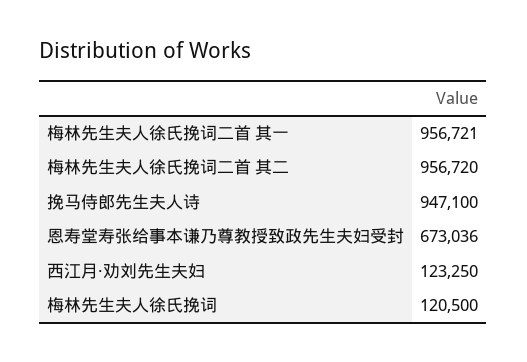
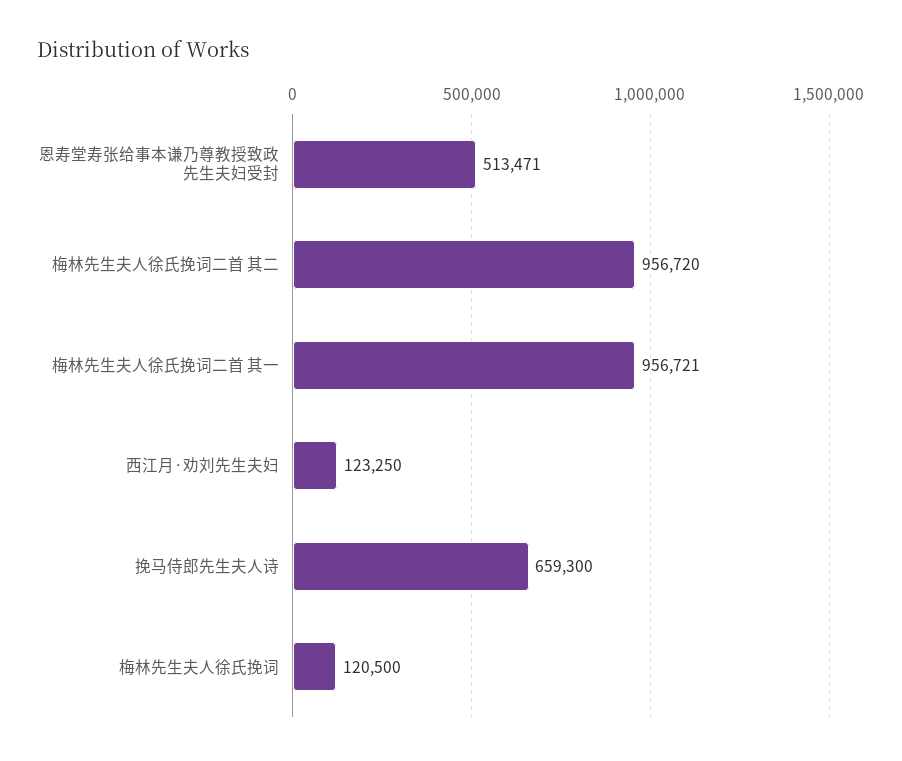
挽马侍郎先生夫人诗: 947100 -> 659300
恩寿堂寿张给事本谦乃尊教授致政先生夫妇受封: 673036 -> 513471

